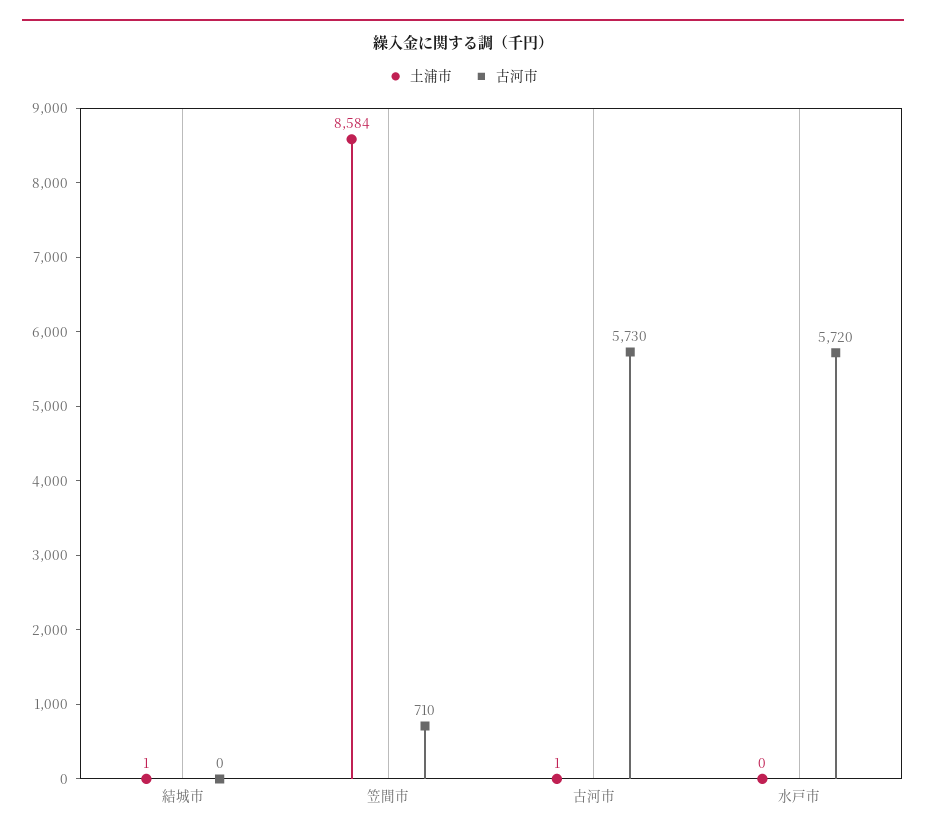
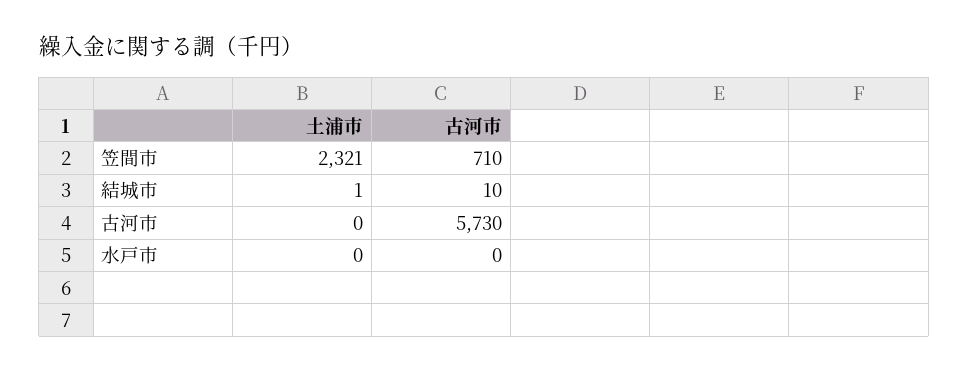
古河市, 結城市: 0 -> 10
土浦市, 笠間市: 8584 -> 2321
土浦市, 古河市: 1 -> 0
古河市, 水戸市: 5720 -> 0

